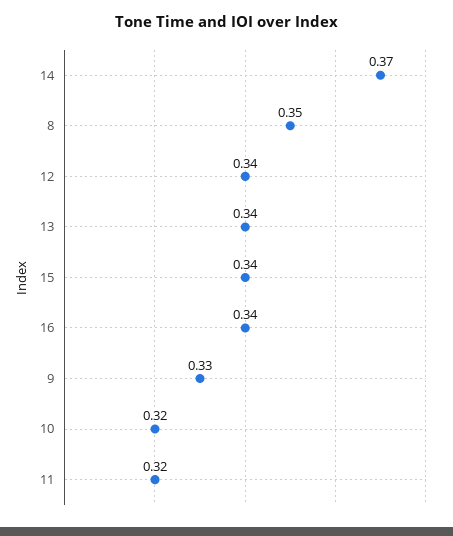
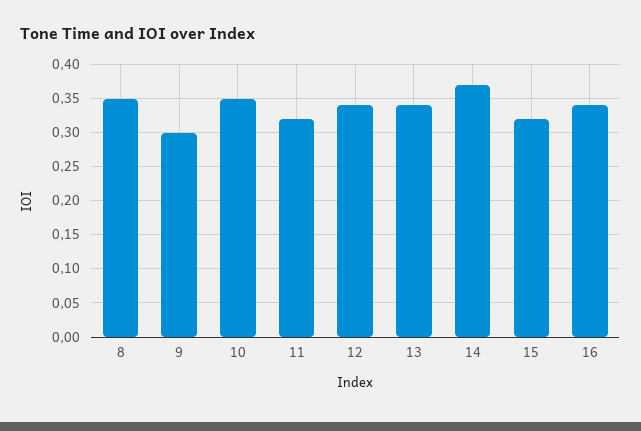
15: 0.34 -> 0.32
9: 0.33 -> 0.3
10: 0.32 -> 0.35

